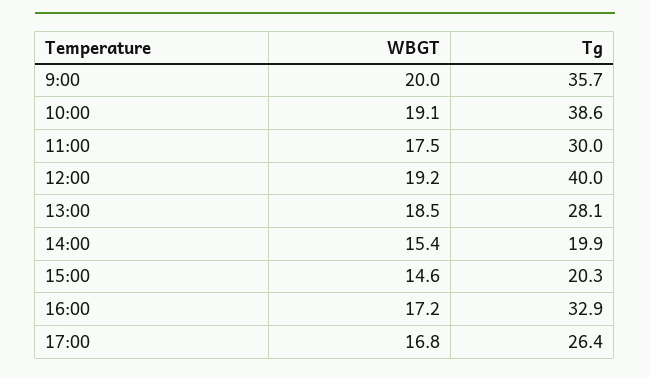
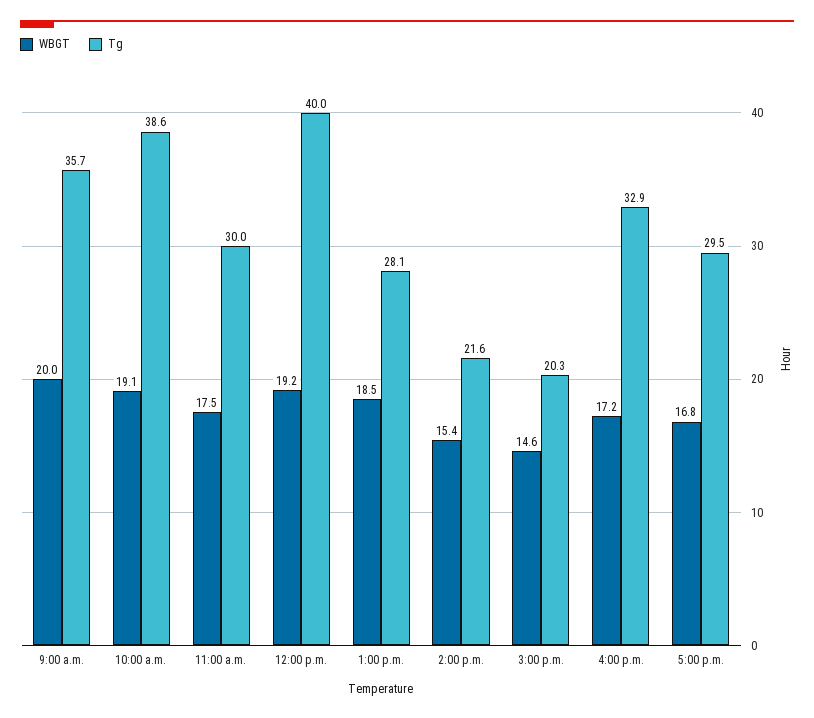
Tg, 14:00: 19.9 -> 21.6
Tg, 17:00: 26.4 -> 29.5

